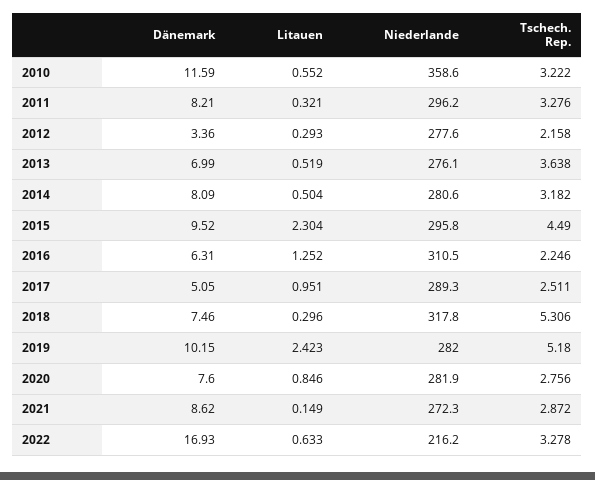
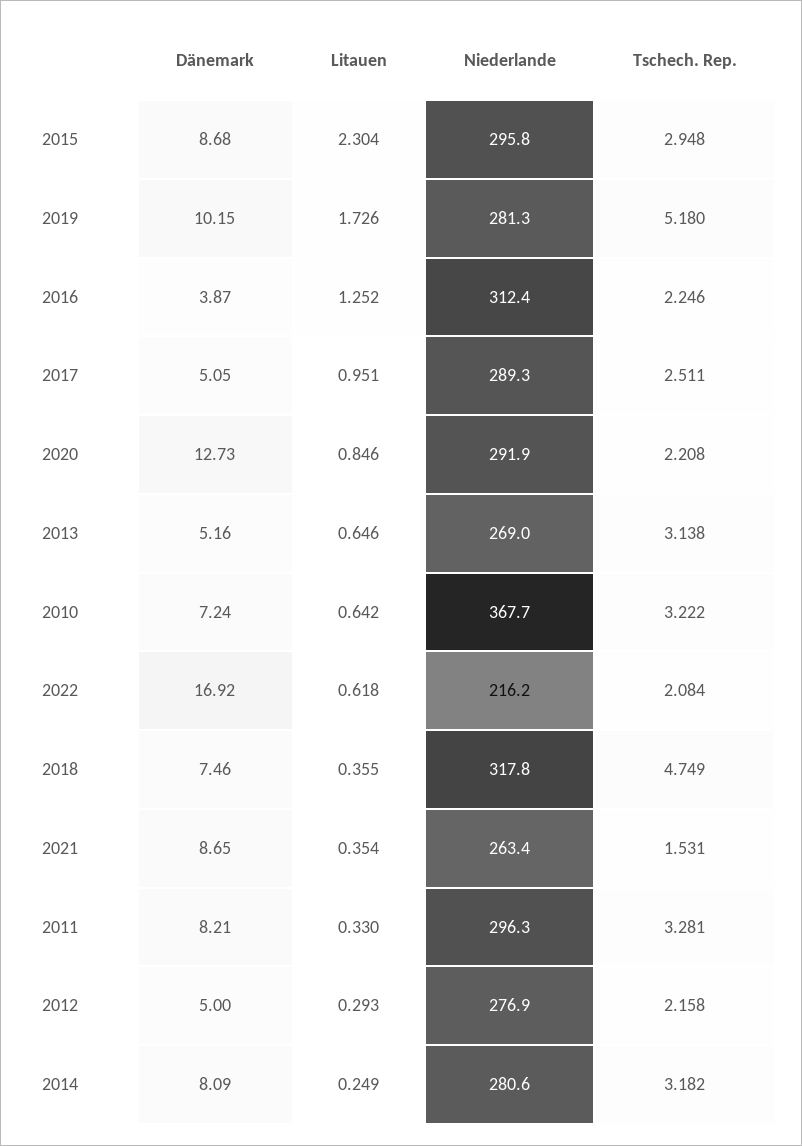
Dänemark, 2010: 11.59 -> 7.24
Litauen, 2010: 0.552 -> 0.642
Niederlande, 2010: 358.6 -> 367.7
Litauen, 2011: 0.321 -> 0.33
Niederlande, 2011: 296.2 -> 296.3
Tschech. Rep., 2011: 3.276 -> 3.281
Dänemark, 2012: 3.36 -> 5
Niederlande, 2012: 277.6 -> 276.9
Dänemark, 2013: 6.99 -> 5.16
Litauen, 2013: 0.519 -> 0.646
Niederlande, 2013: 276.1 -> 269
Tschech. Rep., 2013: 3.638 -> 3.138
Litauen, 2014: 0.504 -> 0.249
Dänemark, 2015: 9.52 -> 8.68
Tschech. Rep., 2015: 4.49 -> 2.948
Dänemark, 2016: 6.31 -> 3.87
Niederlande, 2016: 310.5 -> 312.4
Litauen, 2018: 0.296 -> 0.355
Tschech. Rep., 2018: 5.306 -> 4.749
Litauen, 2019: 2.423 -> 1.726
Niederlande, 2019: 282 -> 281.3
Dänemark, 2020: 7.6 -> 12.73
Niederlande, 2020: 281.9 -> 291.9
Tschech. Rep., 2020: 2.756 -> 2.208
Dänemark, 2021: 8.62 -> 8.65
Litauen, 2021: 0.149 -> 0.354
Niederlande, 2021: 272.3 -> 263.4
Tschech. Rep., 2021: 2.872 -> 1.531
Dänemark, 2022: 16.93 -> 16.92
Litauen, 2022: 0.633 -> 0.618
Tschech. Rep., 2022: 3.278 -> 2.084

